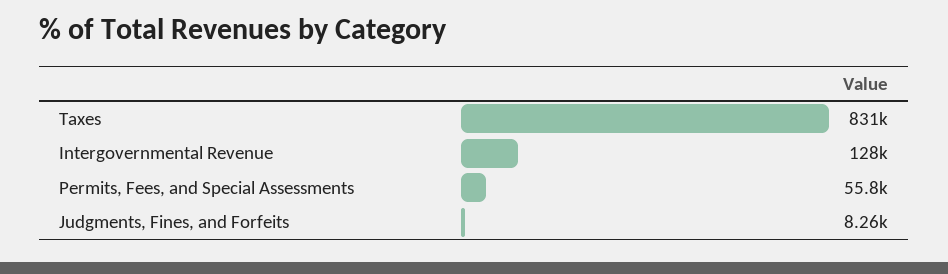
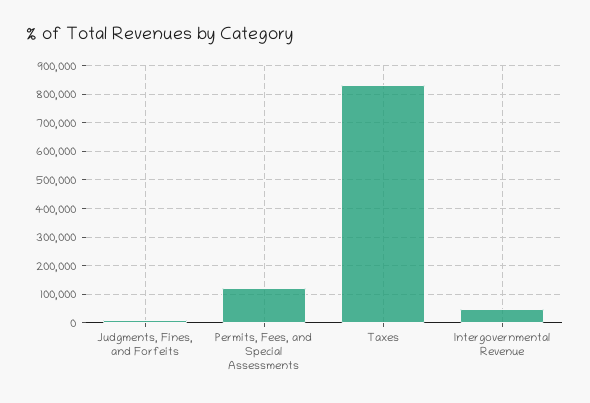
Intergovernmental Revenue: 128000 -> 50000
Permits, Fees, and Special Assessments: 55800 -> 125000

